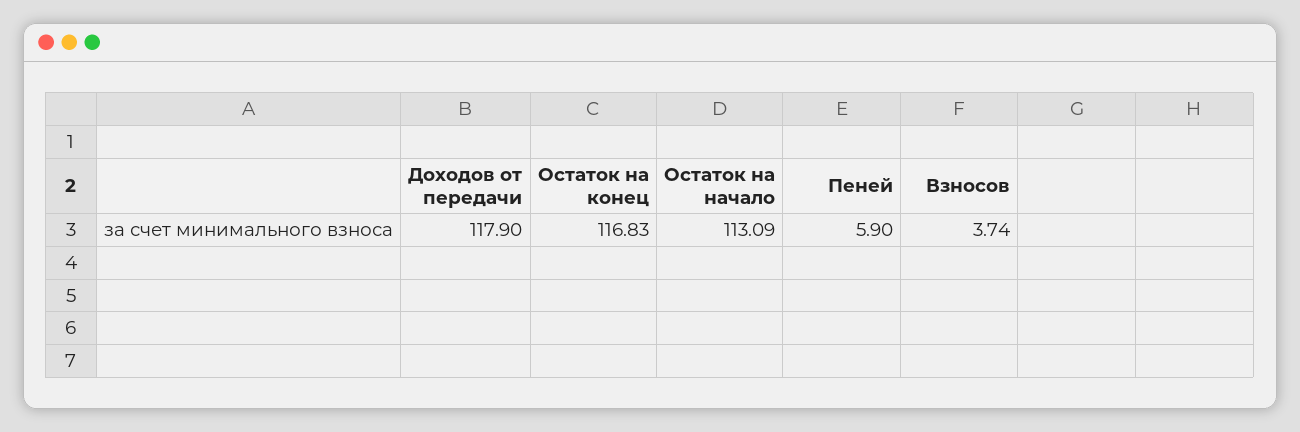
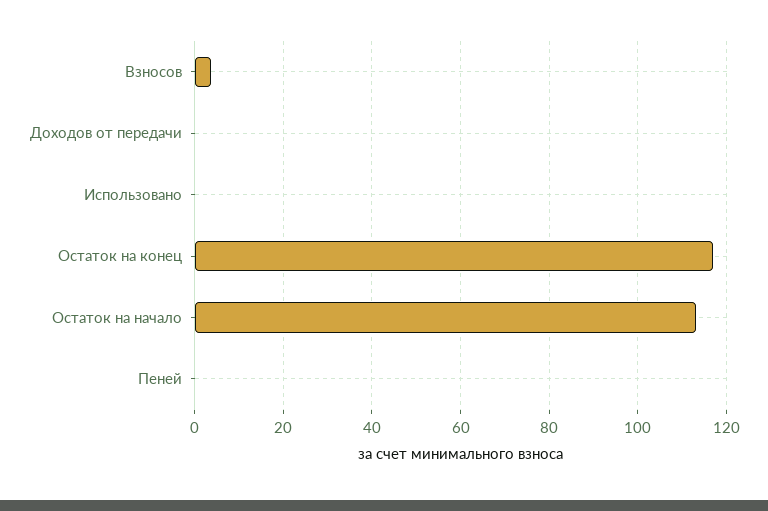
Доходов от передачи: 117.9 -> 0
Пеней: 5.9 -> 0
Использовано: none -> 0

